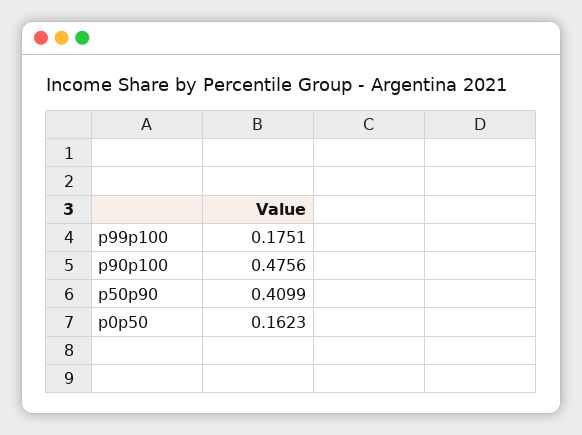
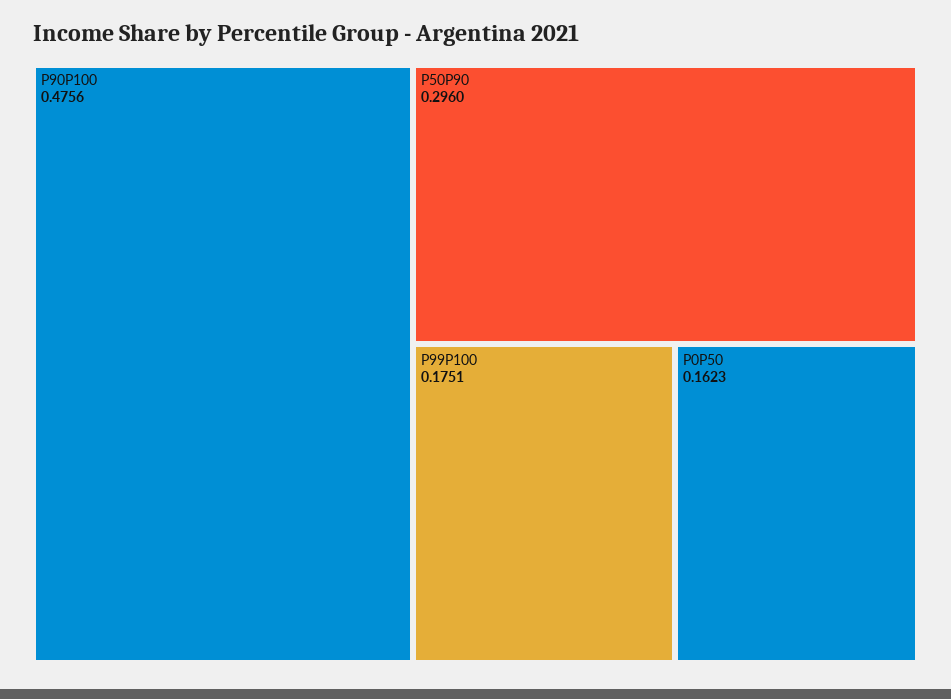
p50p90: 0.4099 -> 0.296

